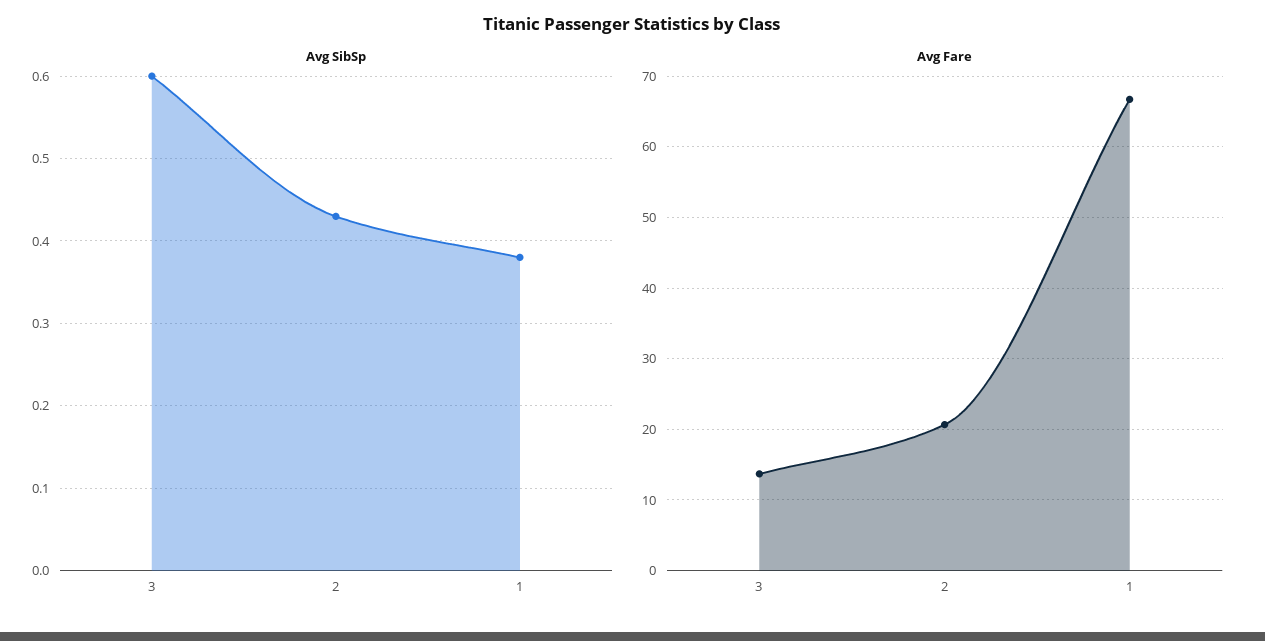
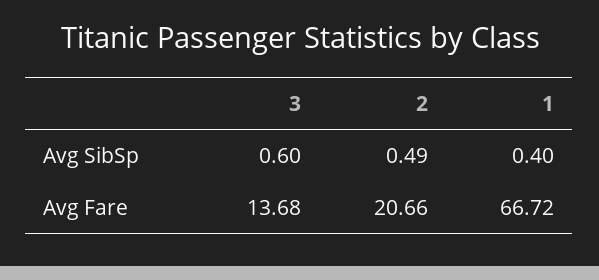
Avg SibSp, 2: 0.43 -> 0.49
Avg SibSp, 1: 0.38 -> 0.4

